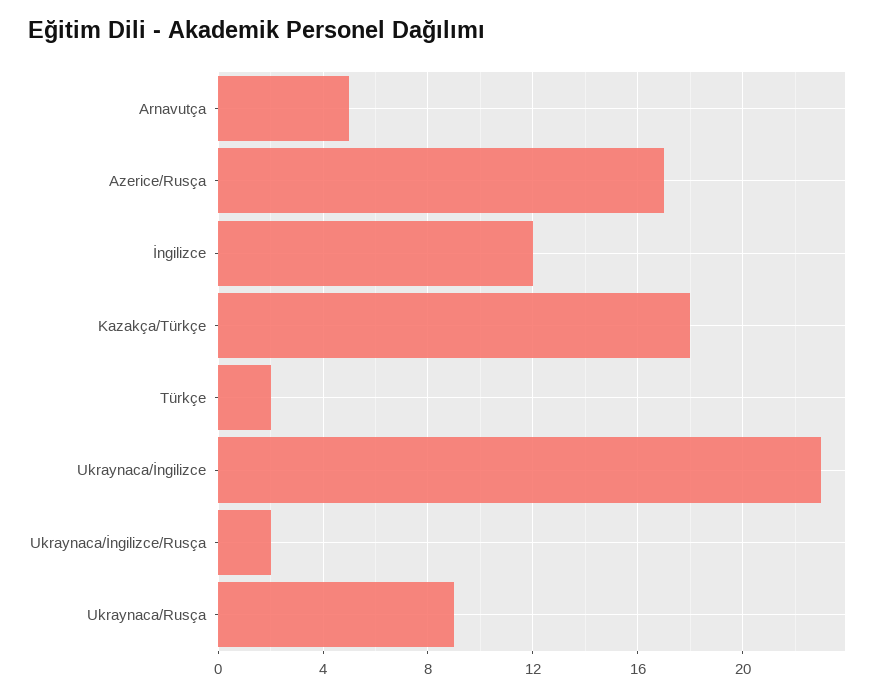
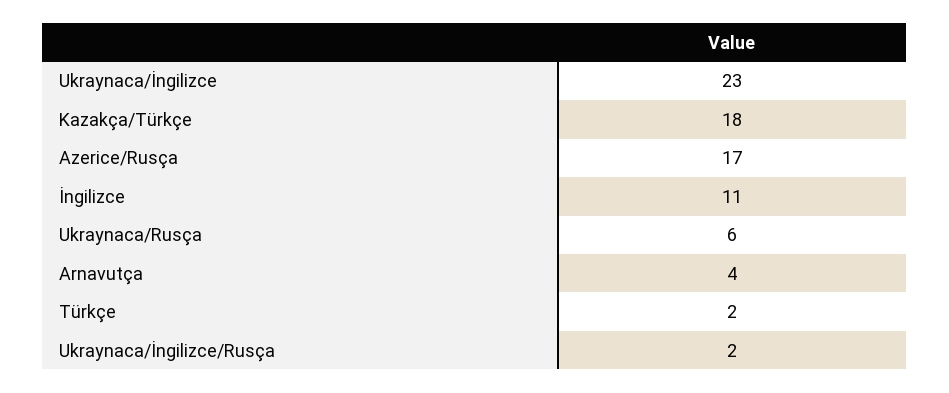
Arnavutça: 5 -> 4
İngilizce: 12 -> 11
Ukraynaca/Rusça: 9 -> 6

